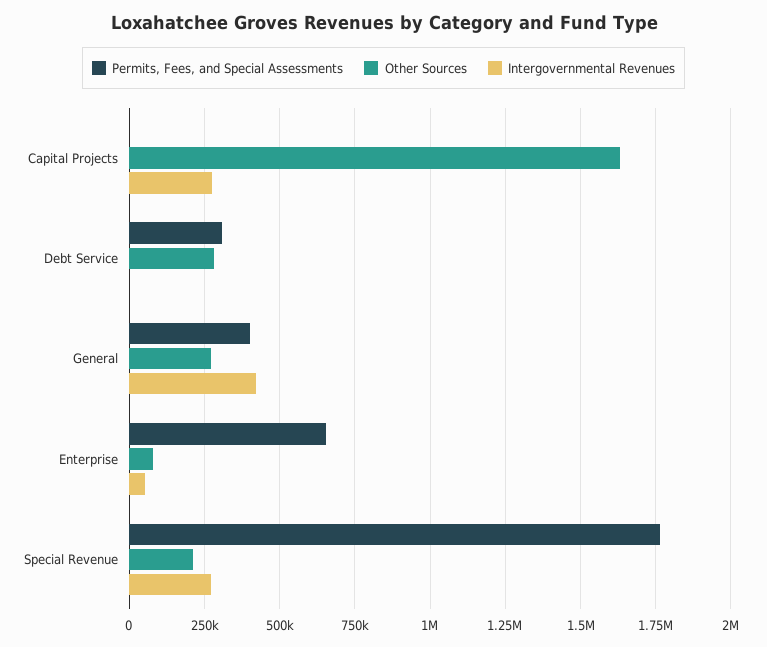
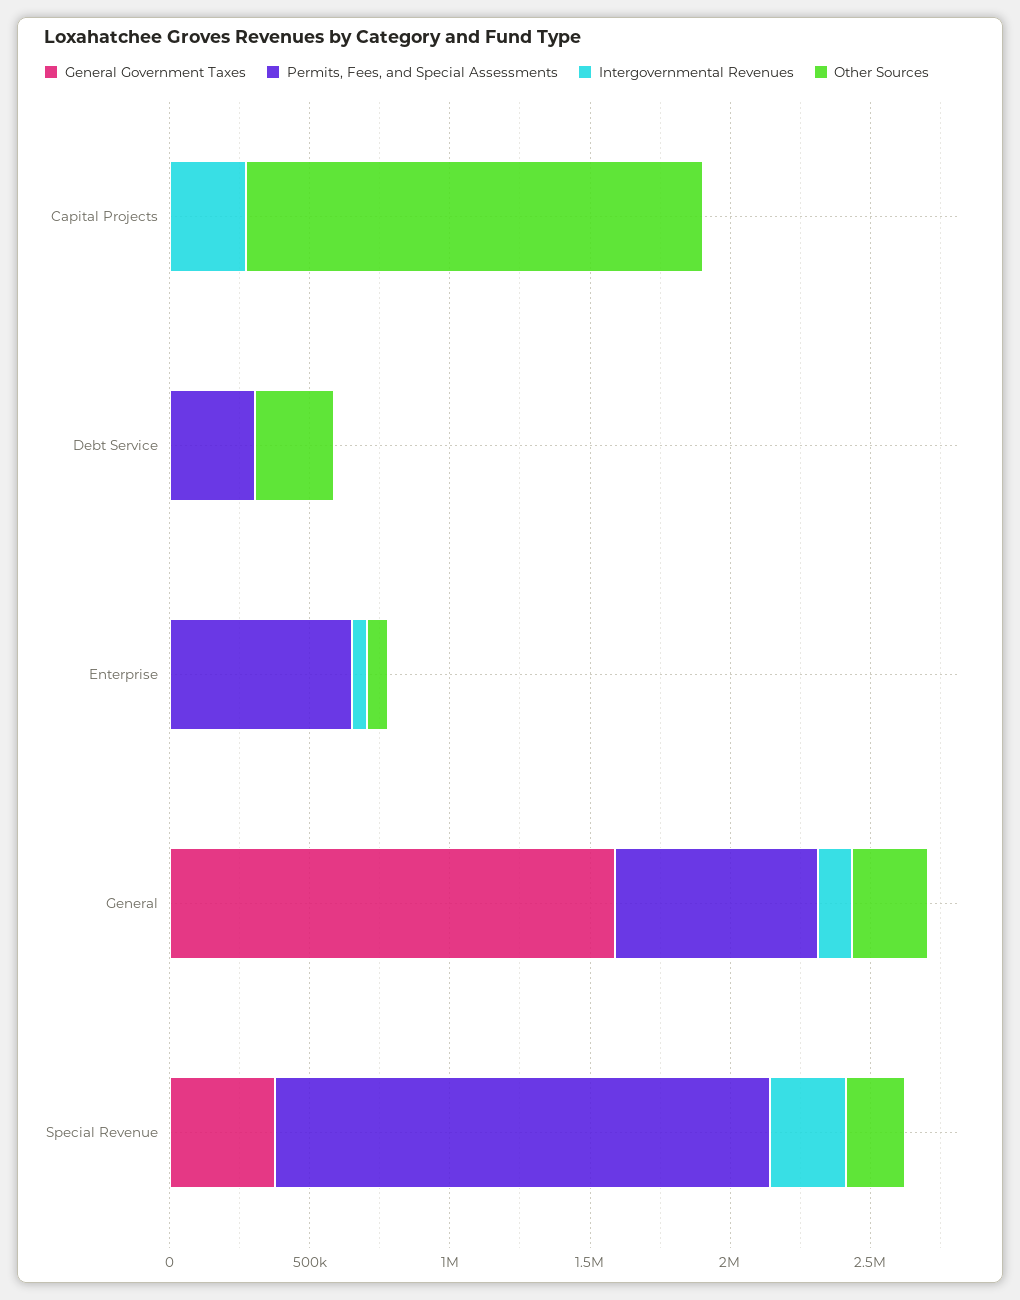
Permits, Fees, and Special Assessments, General: 400000 -> 700000
Intergovernmental Revenues, General: 425000 -> 100000
General Government Taxes, Capital Projects: none -> 0
General Government Taxes, Debt Service: none -> 0
General Government Taxes, Enterprise: none -> 0
General Government Taxes, General: none -> 1600000
General Government Taxes, Special Revenue: none -> 400000

